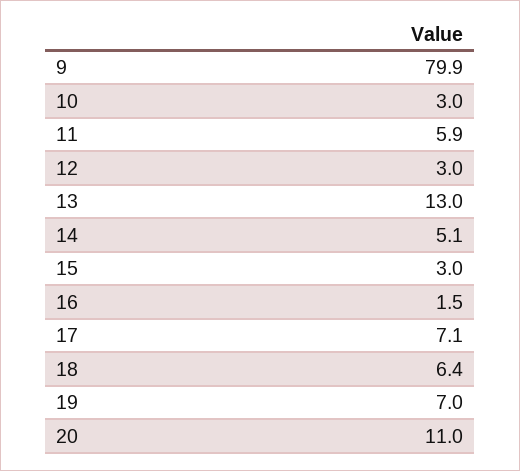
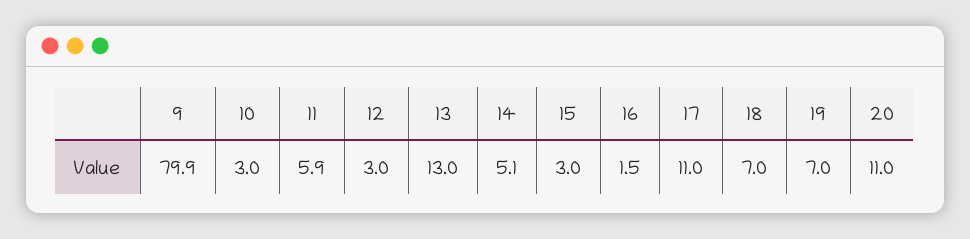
17: 7.1 -> 11
18: 6.4 -> 7

